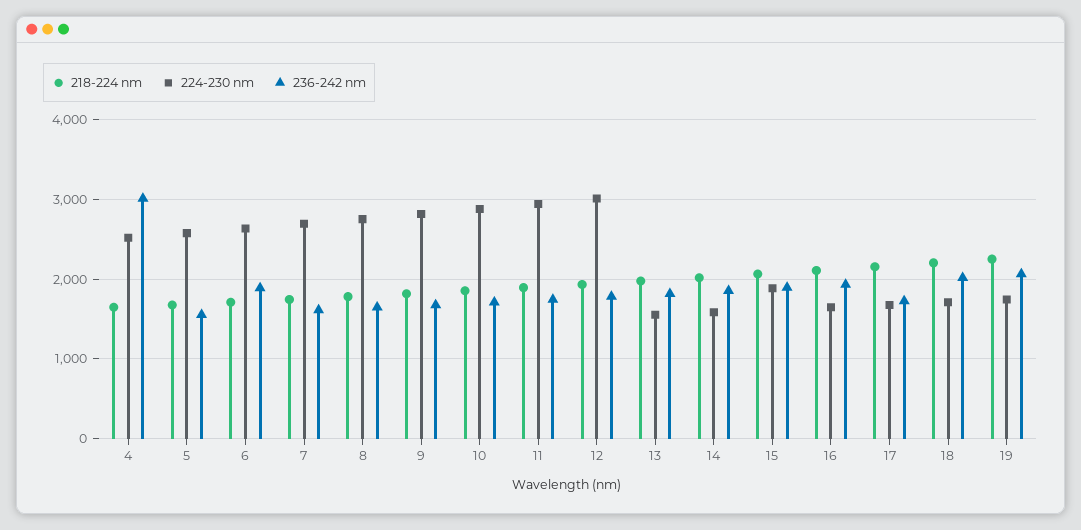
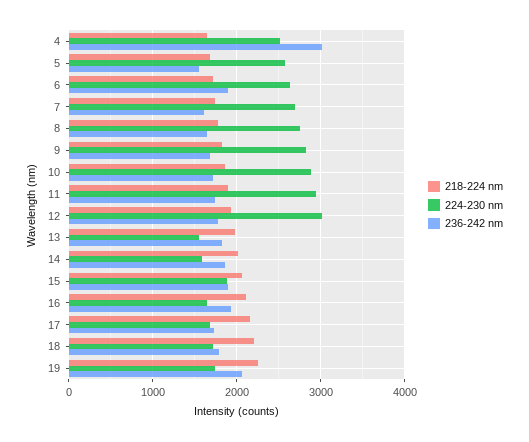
236-242 nm, 18: 2000 -> 1800

